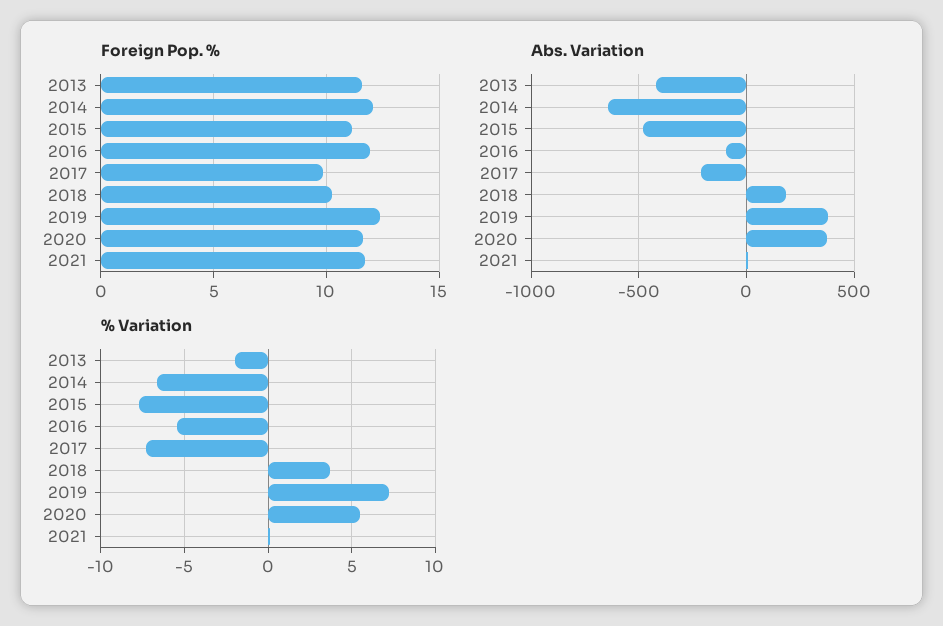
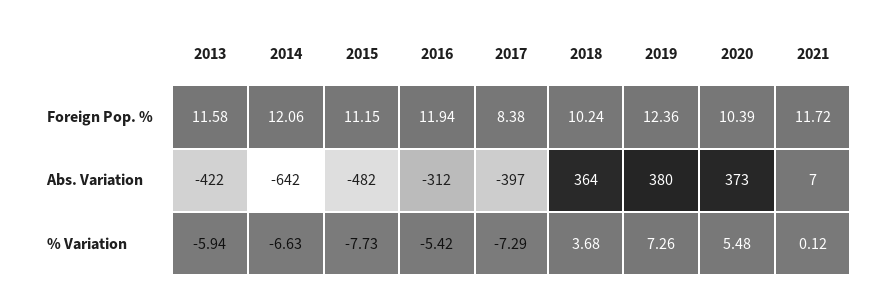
Foreign Pop. %, 2017: 10 -> 8.38
Foreign Pop. %, 2020: 11.5 -> 10.39
Abs. Variation, 2016: -100 -> -312
Abs. Variation, 2017: -200 -> -397
Abs. Variation, 2018: 200 -> 364
% Variation, 2013: -2 -> -5.94

